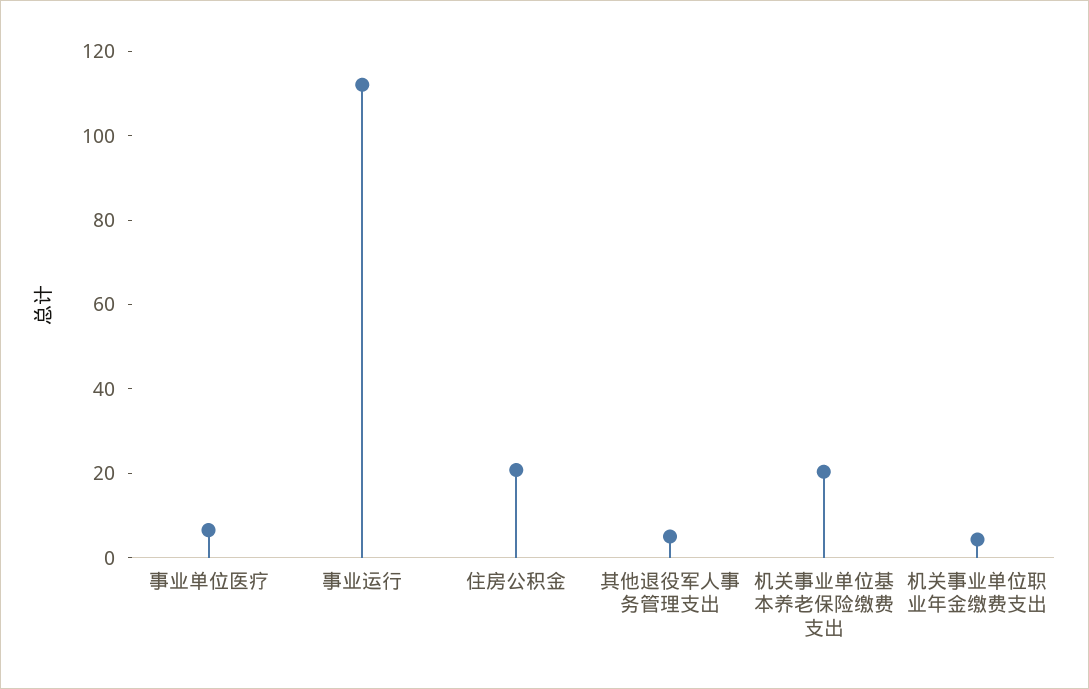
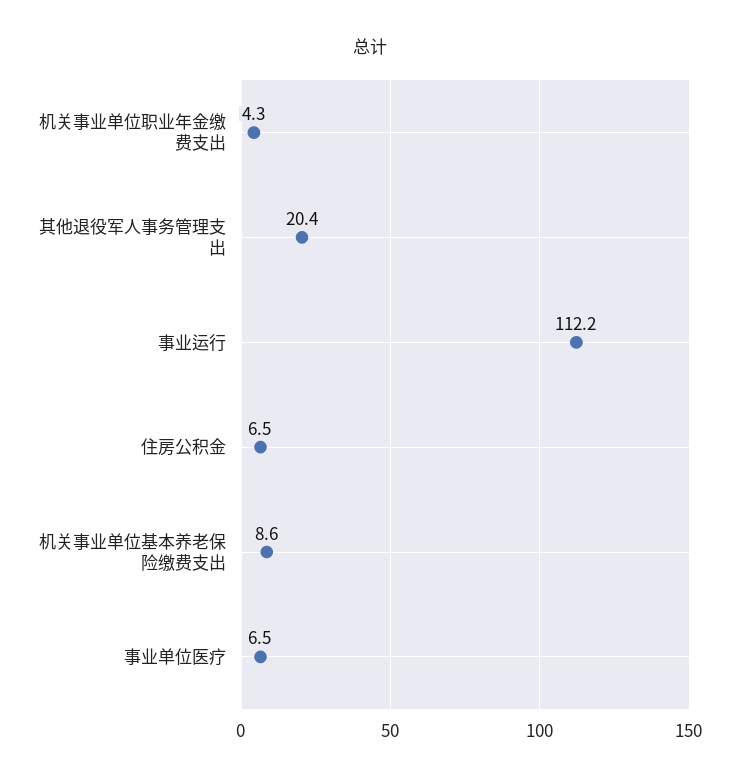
住房公积金: 20 -> 6.5
其他退役军人事务管理支出: 5 -> 20.4
机关事业单位基本养老保险缴费支出: 20 -> 8.6

